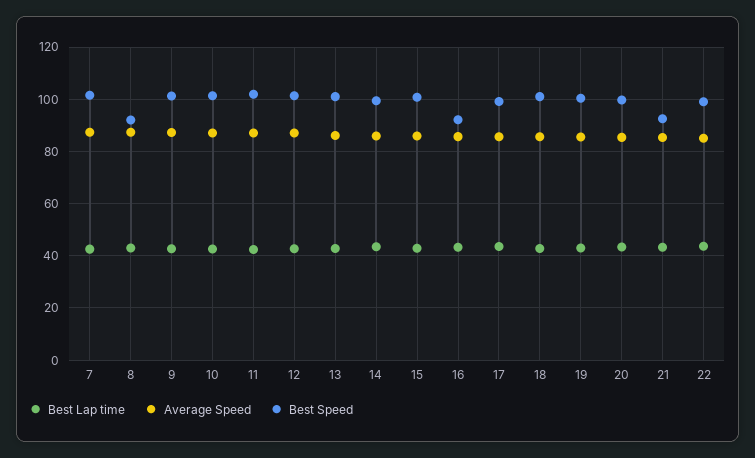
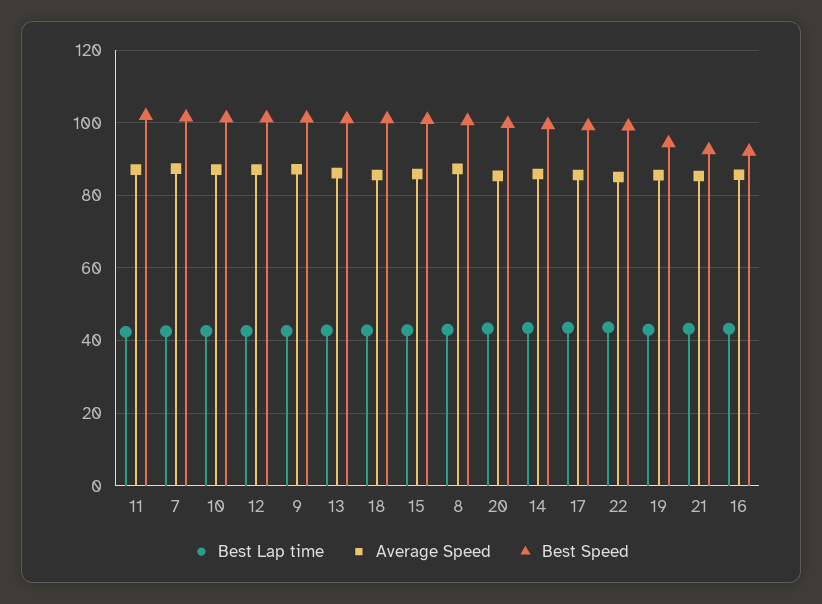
Best Speed, 8: 92.5 -> 100
Best Speed, 19: 100 -> 94

